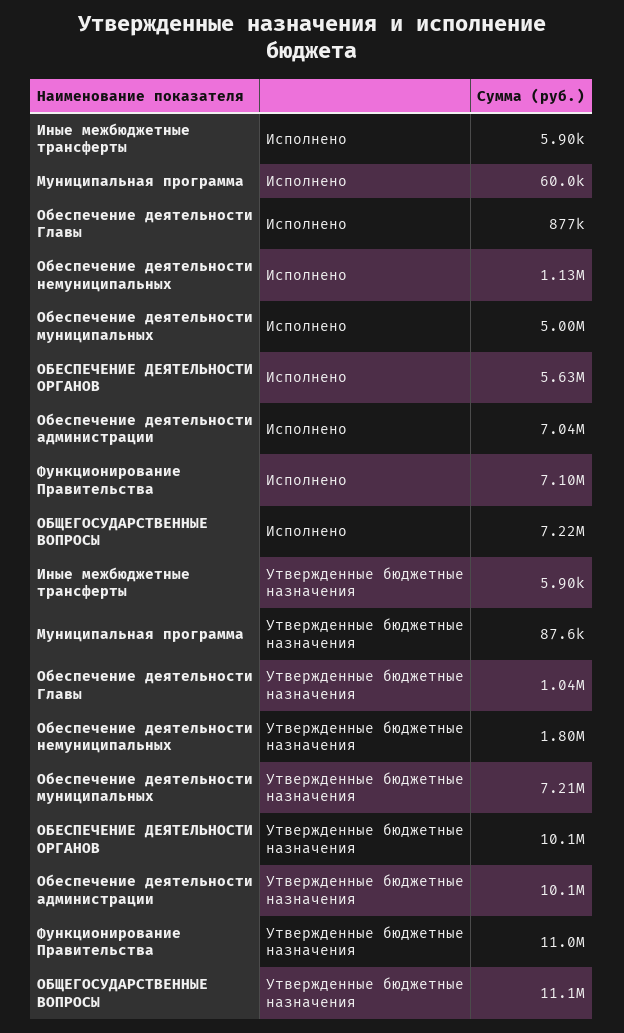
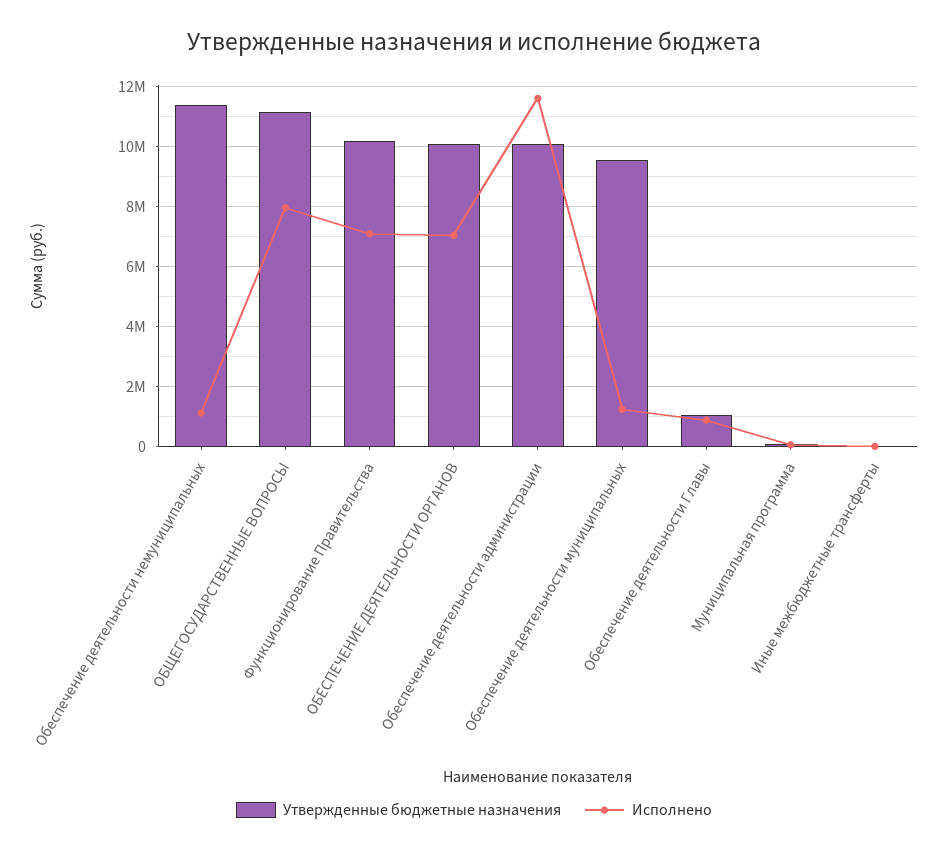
Исполнено, Обеспечение деятельности муниципальных: 5000000 -> 1200000
Исполнено, ОБЕСПЕЧЕНИЕ ДЕЯТЕЛЬНОСТИ ОРГАНОВ: 5630000 -> 7000000
Исполнено, Обеспечение деятельности администрации: 7040000 -> 11600000
Исполнено, ОБЩЕГОСУДАРСТВЕННЫЕ ВОПРОСЫ: 7220000 -> 8000000
Утвержденные бюджетные назначения, Обеспечение деятельности немуниципальных: 1800000 -> 11400000
Утвержденные бюджетные назначения, Обеспечение деятельности муниципальных: 7210000 -> 9600000
Утвержденные бюджетные назначения, Функционирование Правительства: 11000000 -> 10200000

